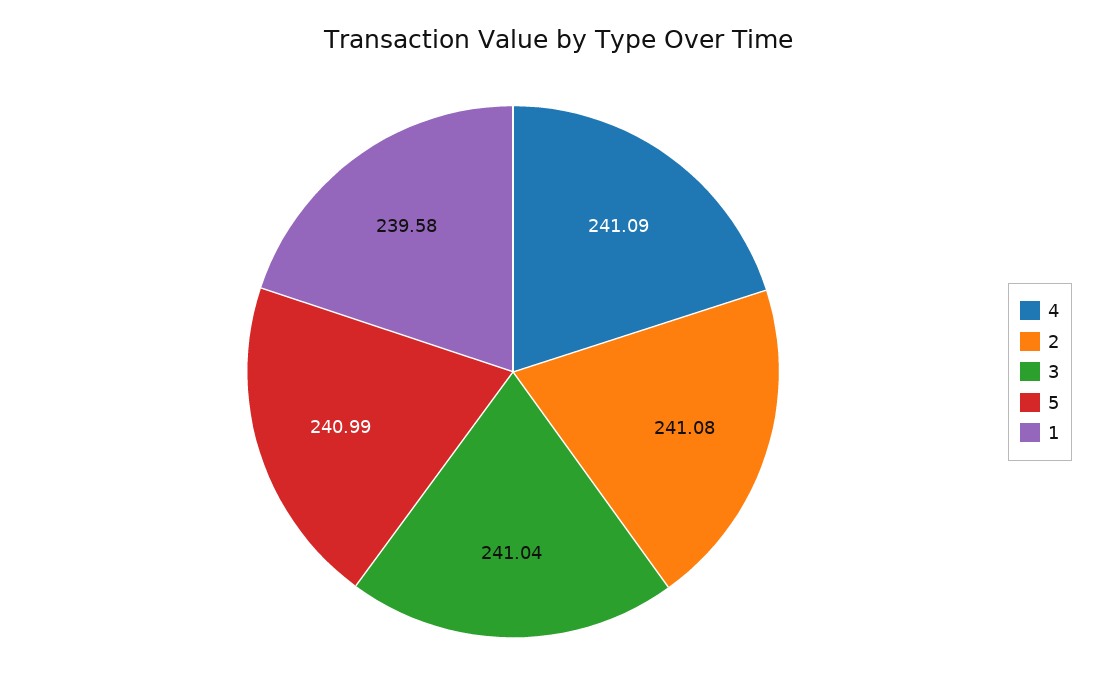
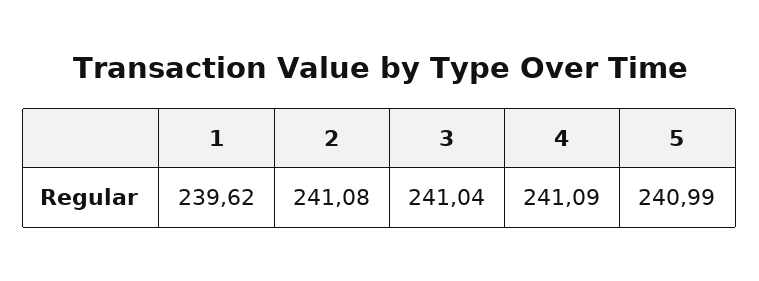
1: 239.58 -> 239.62

